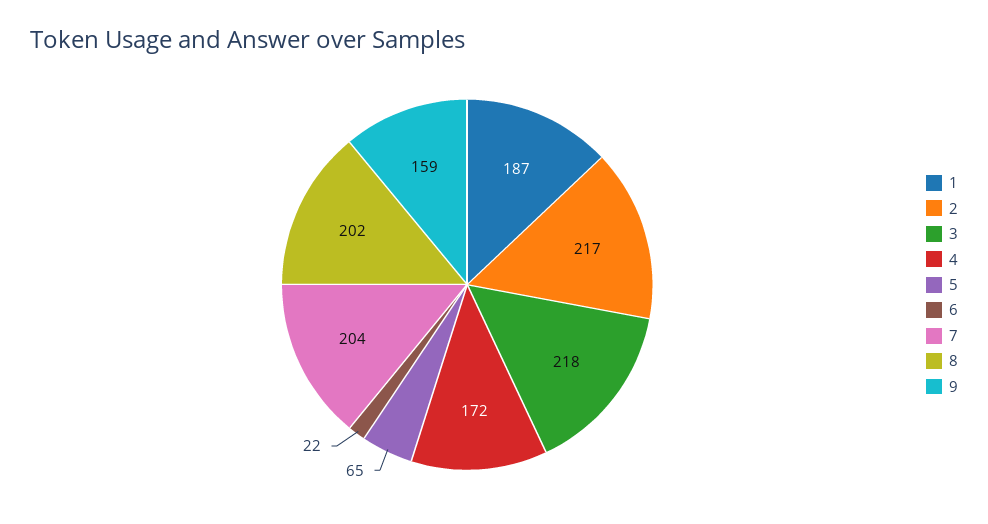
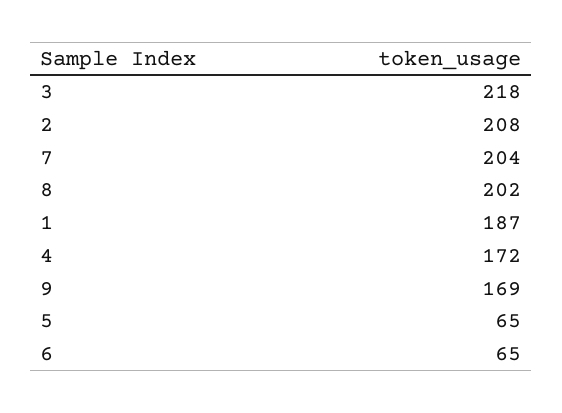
2: 217 -> 208
6: 22 -> 65
9: 159 -> 169

